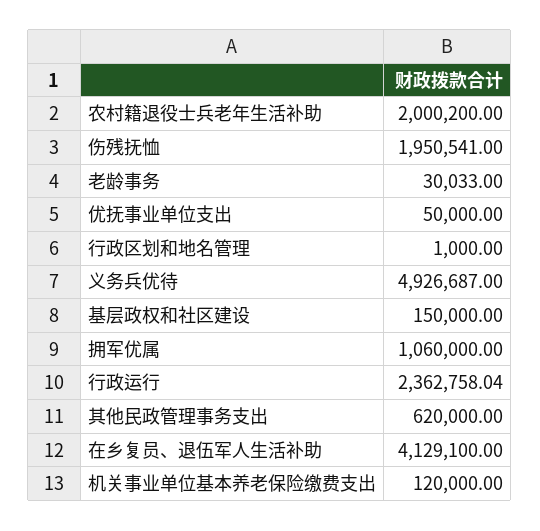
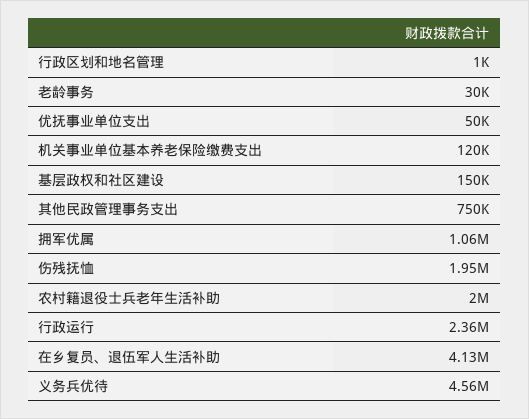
义务兵优待: 4926687 -> 4560000
其他民政管理事务支出: 620000 -> 750000

